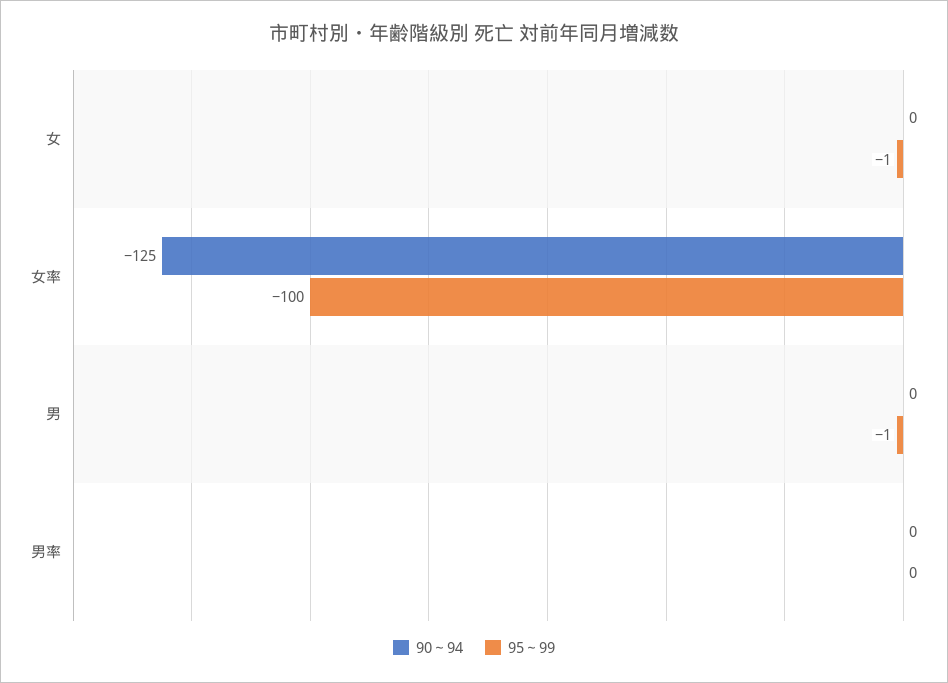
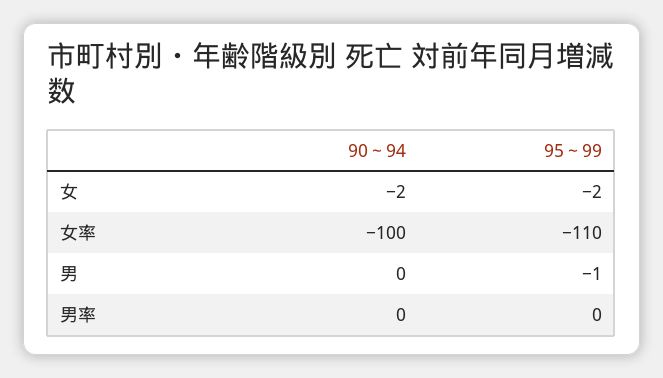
90～94, 女: 0 -> -2
95～99, 女: -1 -> -2
90～94, 女率: -125 -> -100
95～99, 女率: -100 -> -110

